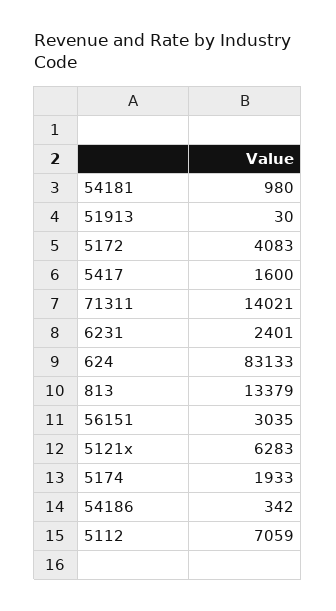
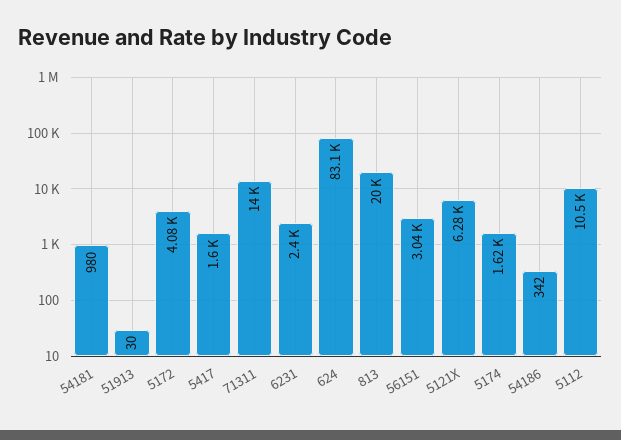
813: 13379 -> 20000
5174: 1933 -> 1620
5112: 7059 -> 10500

